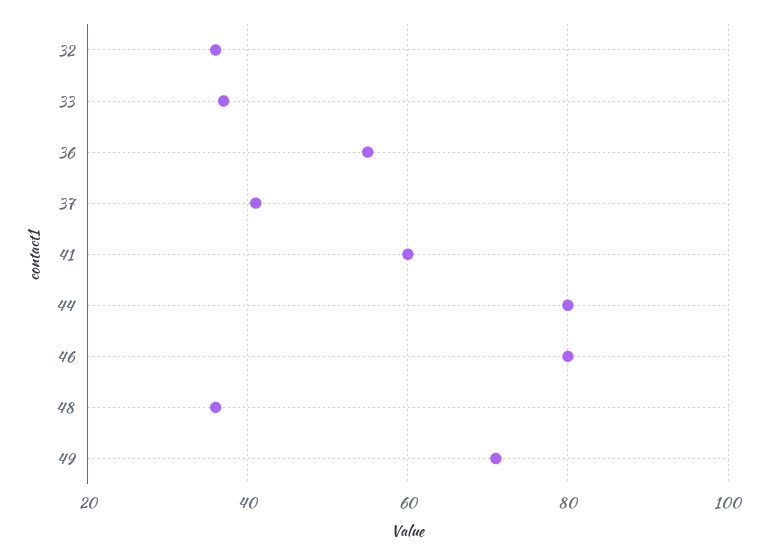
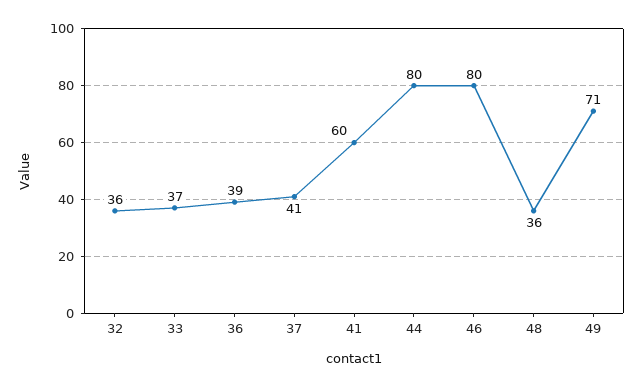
36: 55 -> 39

